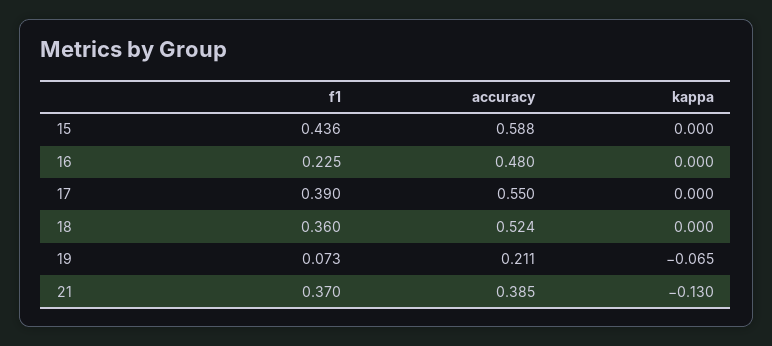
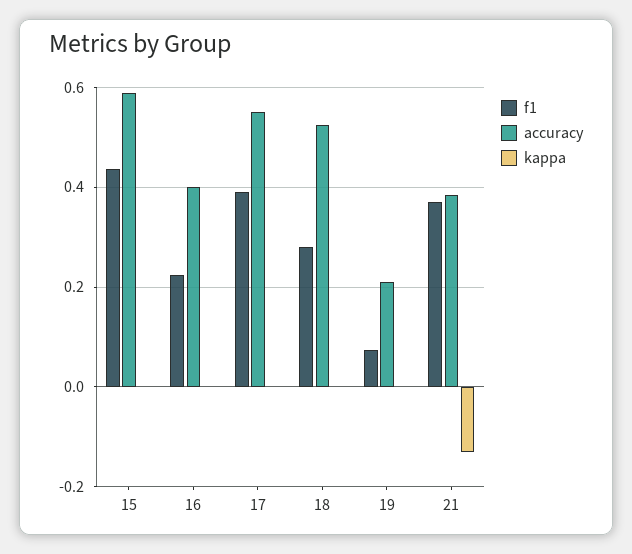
accuracy, 16: 0.48 -> 0.4
f1, 18: 0.36 -> 0.28
kappa, 19: -0.065 -> 0

